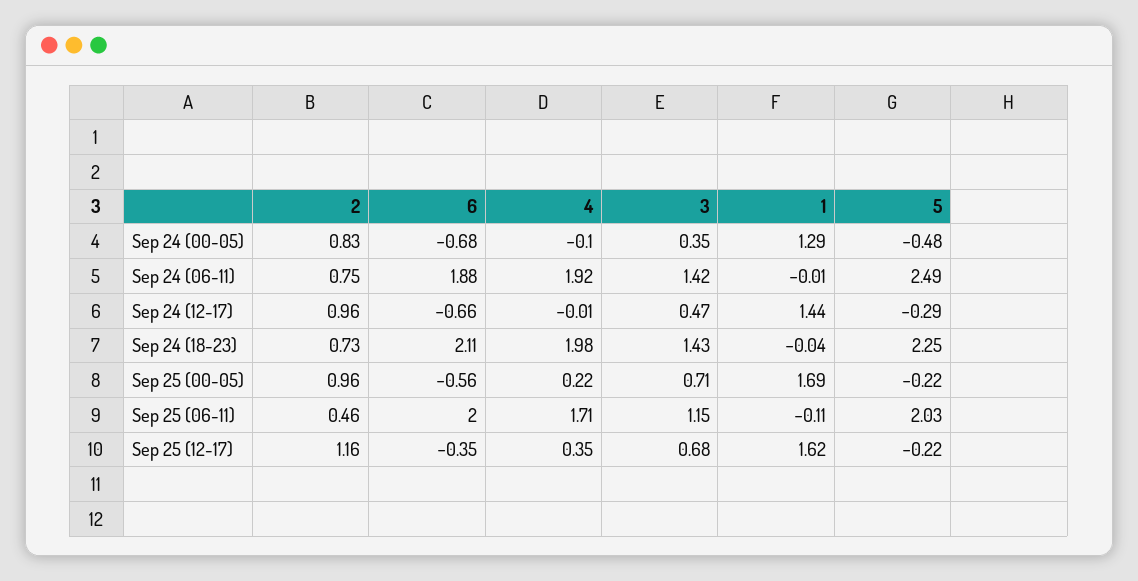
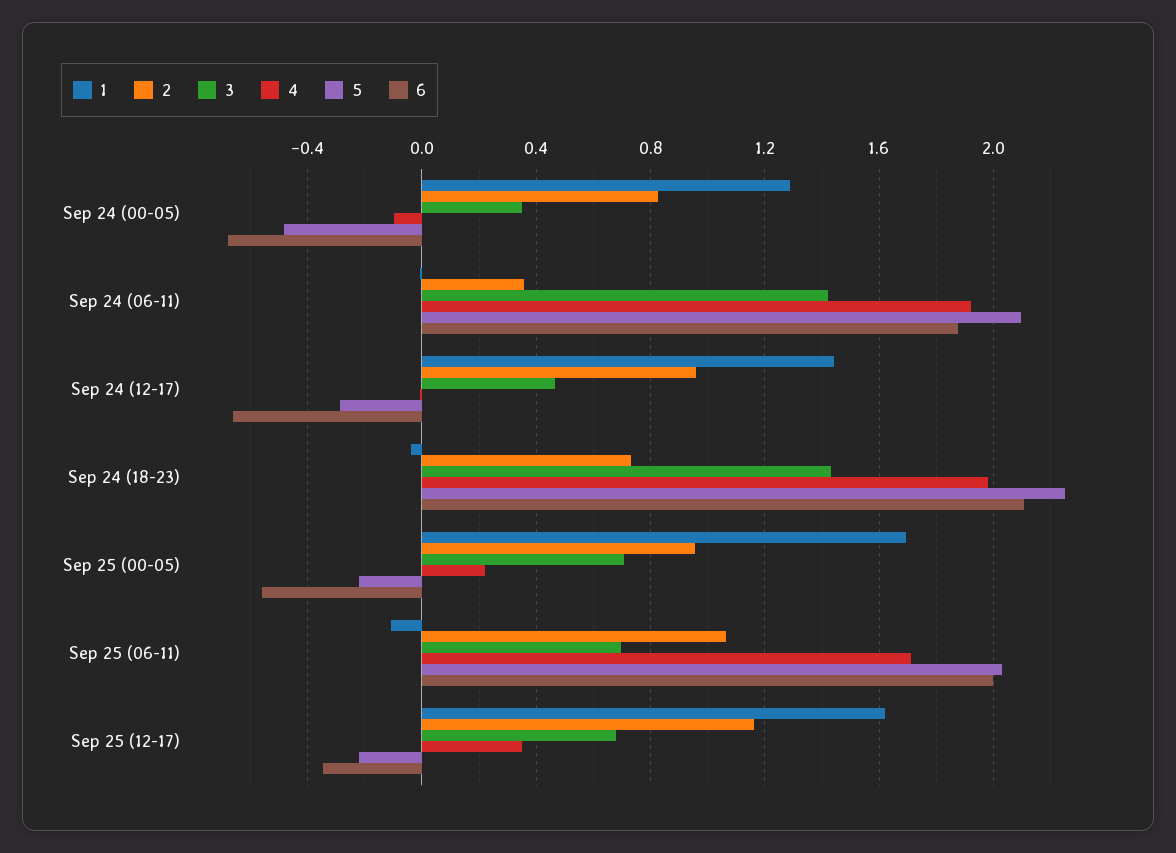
2, Sep 24 (06-11): 0.75 -> 0.35
5, Sep 24 (06-11): 2.49 -> 2.1
2, Sep 25 (06-11): 0.46 -> 1.05
3, Sep 25 (06-11): 1.15 -> 0.7

